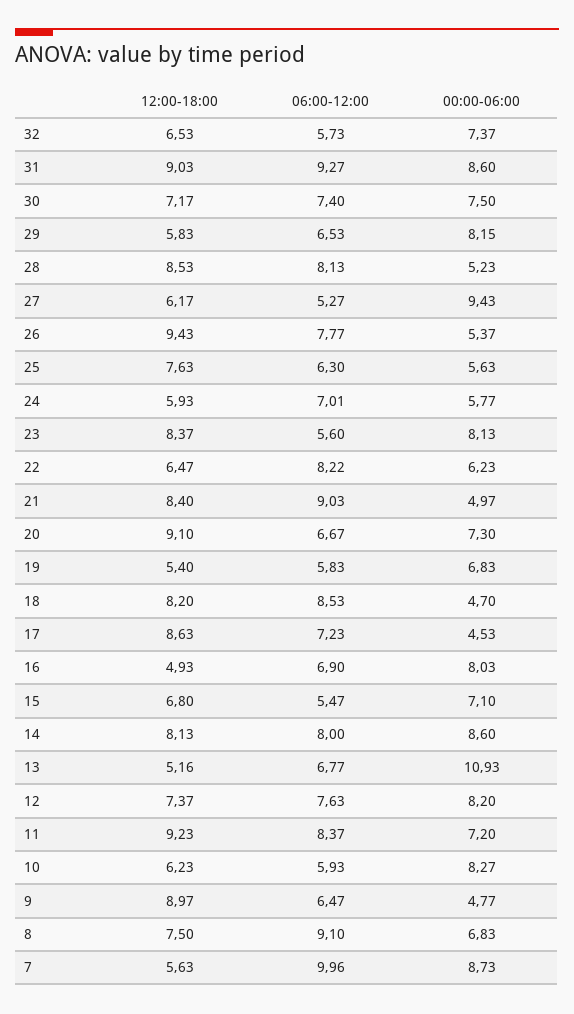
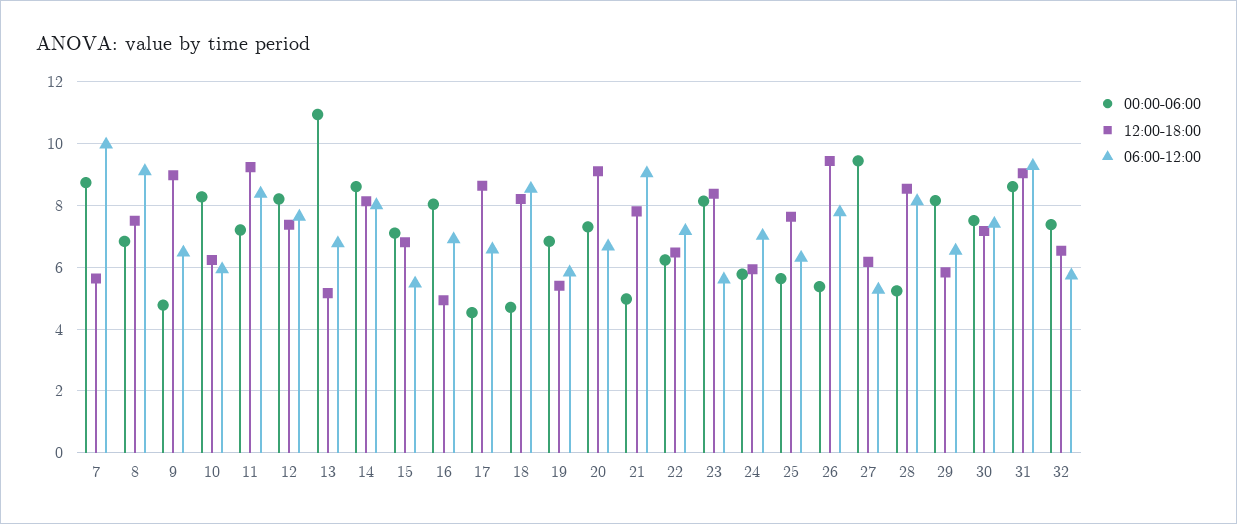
06:00-12:00, 22: 8.22 -> 7.2
12:00-18:00, 21: 8.4 -> 7.8
06:00-12:00, 17: 7.23 -> 6.6

